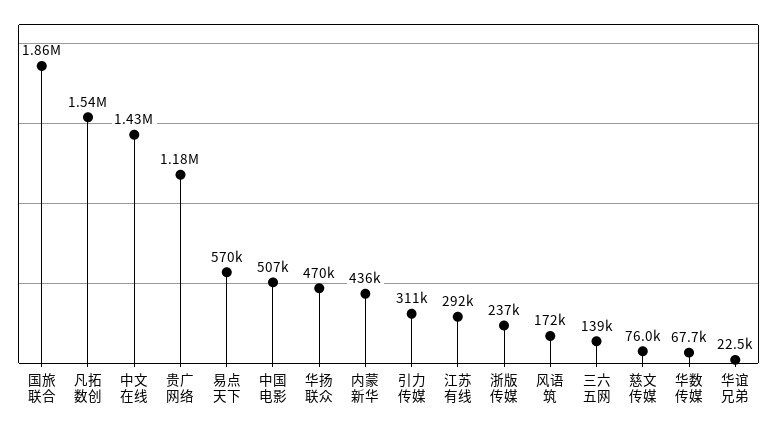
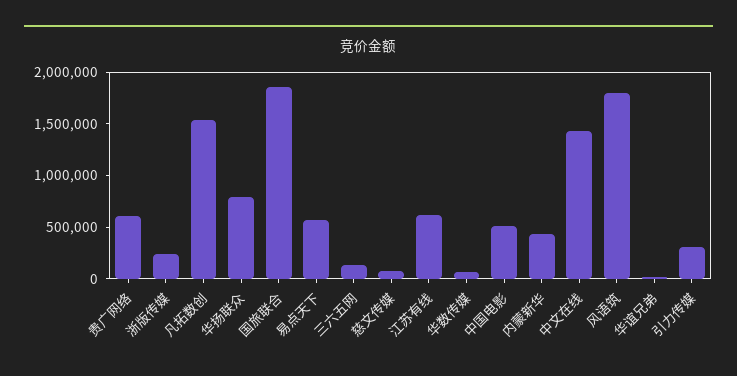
贵广网络: 1180000 -> 600000
华扬联众: 470000 -> 800000
江苏有线: 292000 -> 600000
风语筑: 172000 -> 1800000

